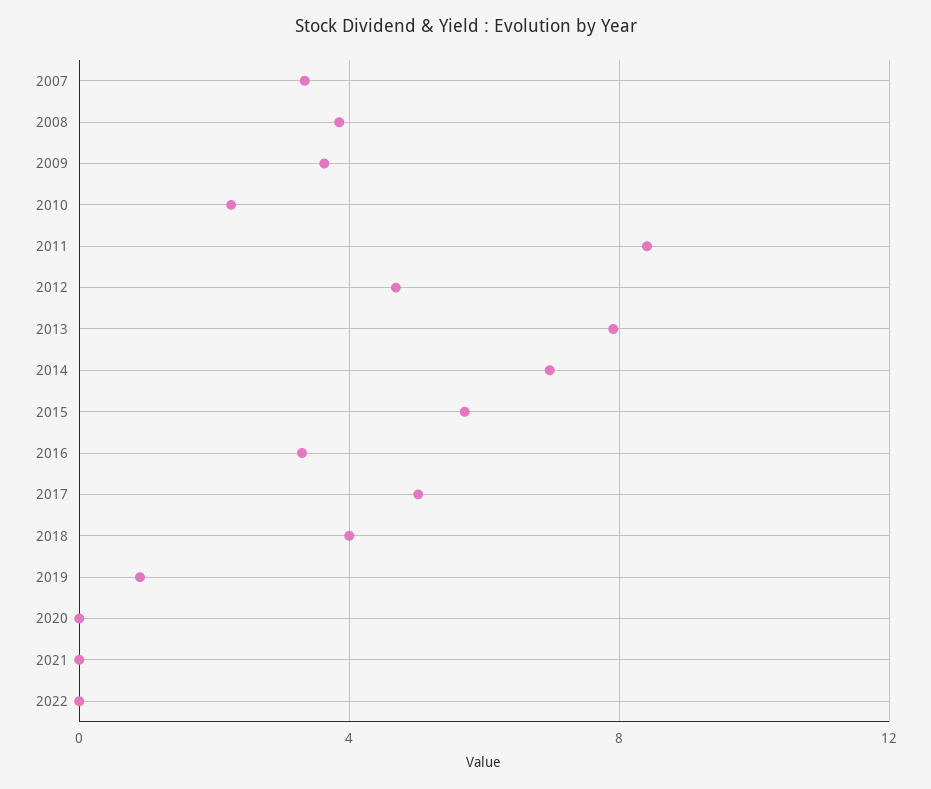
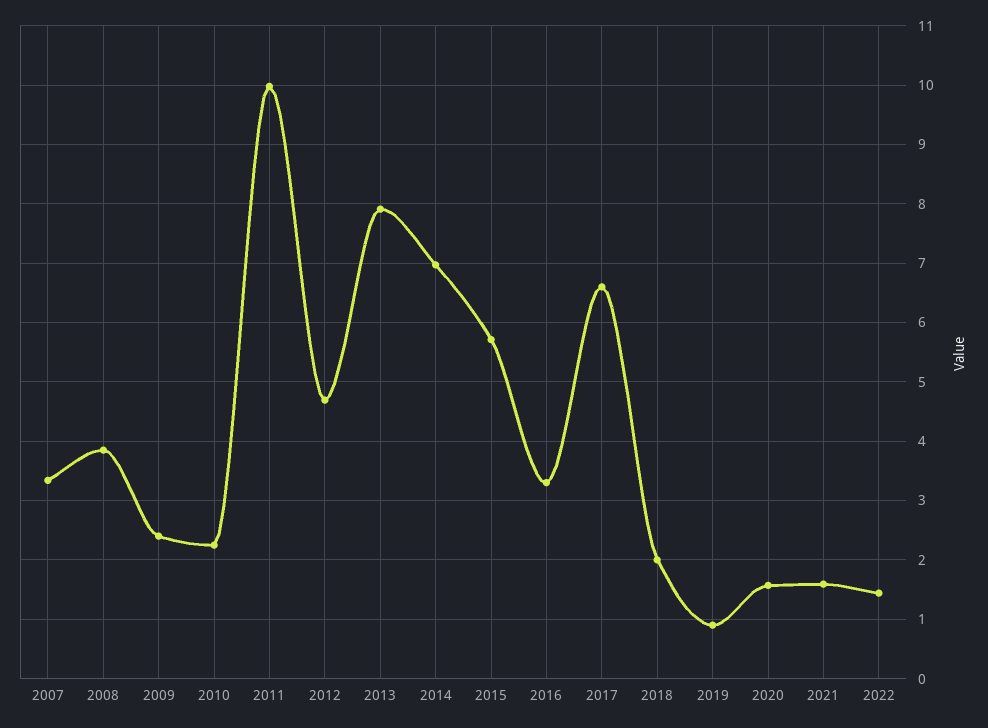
2009: 3.5 -> 2.4
2011: 8.5 -> 10
2017: 5 -> 6.6
2018: 4 -> 2
2020: 0 -> 1.6
2021: 0 -> 1.6
2022: 0 -> 1.4

